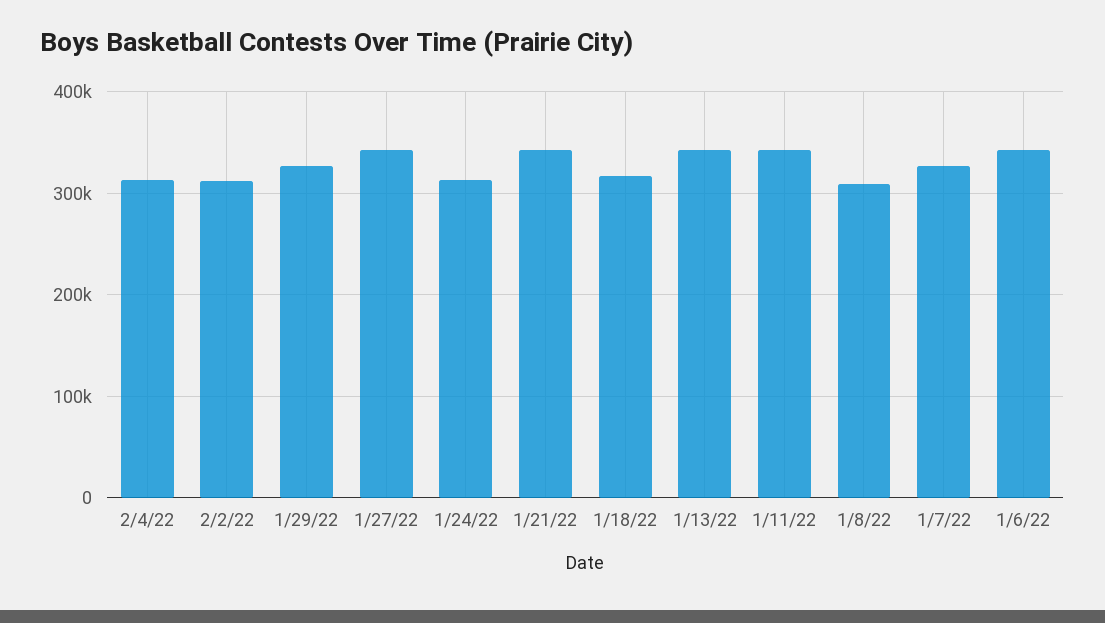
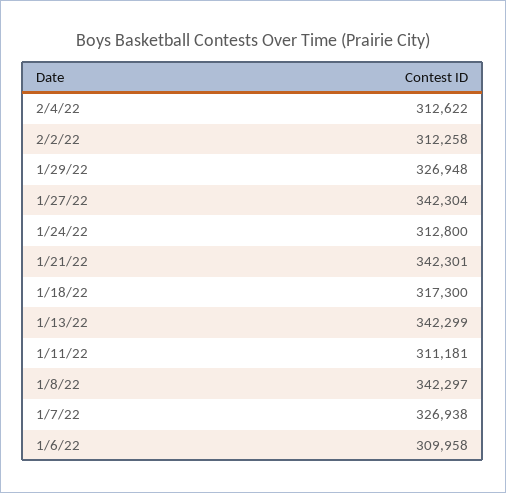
1/11/22: 340000 -> 311181
1/8/22: 310000 -> 342297
1/6/22: 340000 -> 309958

